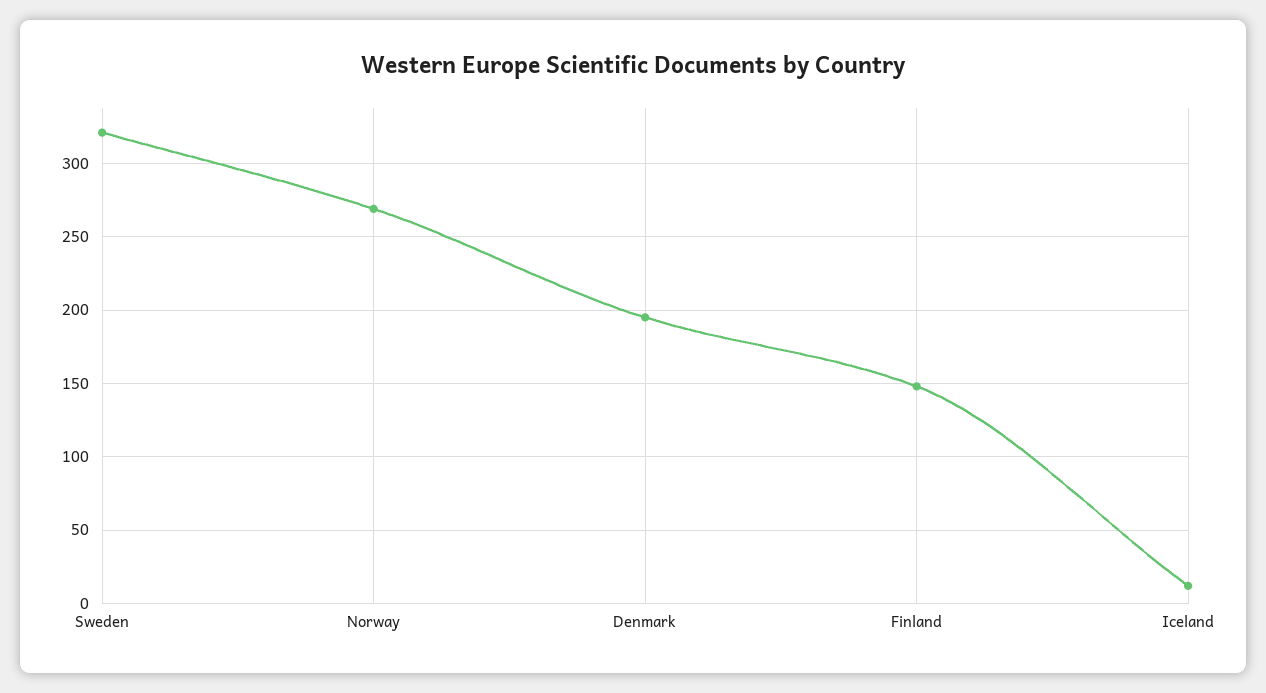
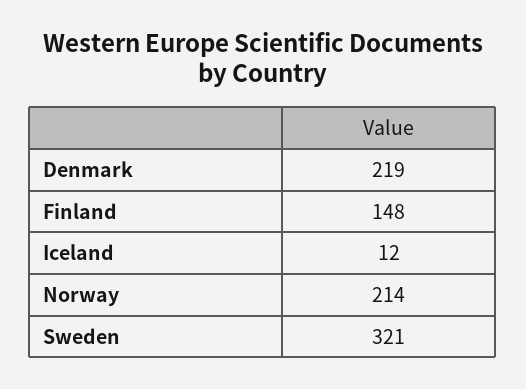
Norway: 270 -> 214
Denmark: 195 -> 219

